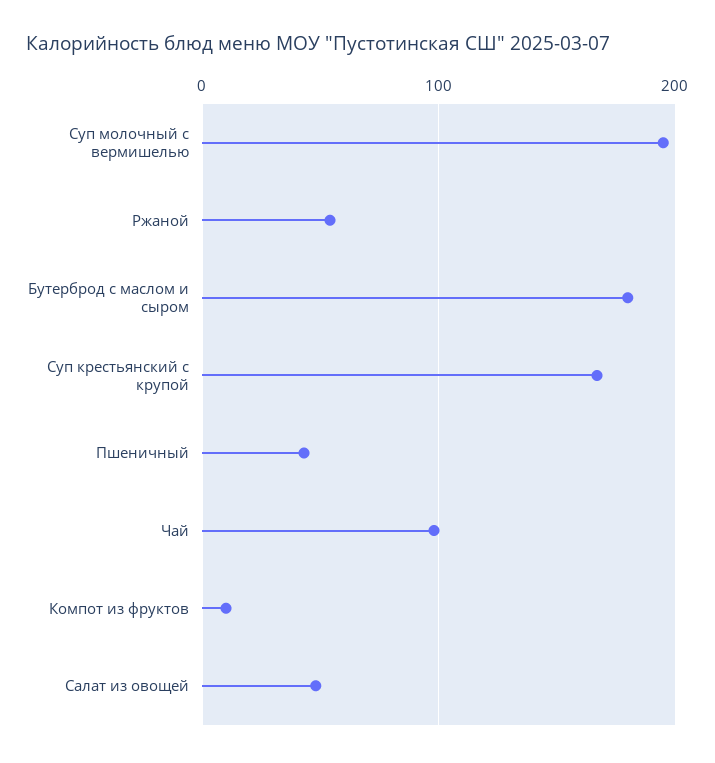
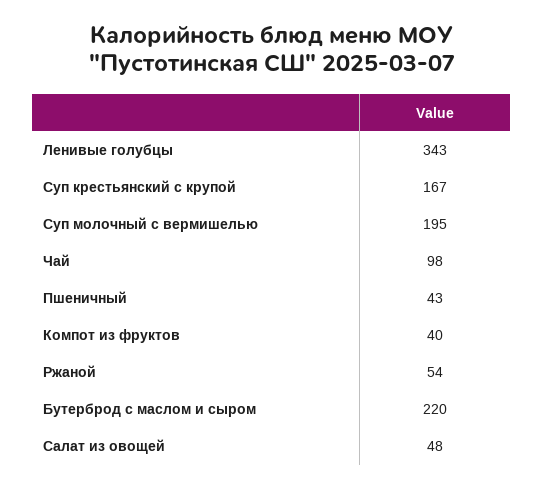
Бутерброд с маслом и сыром: 180 -> 220
Компот из фруктов: 10 -> 40
Ленивые голубцы: none -> 343

